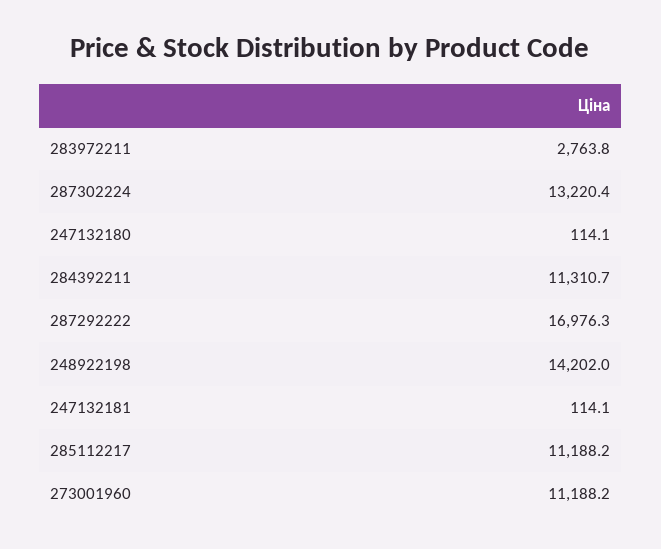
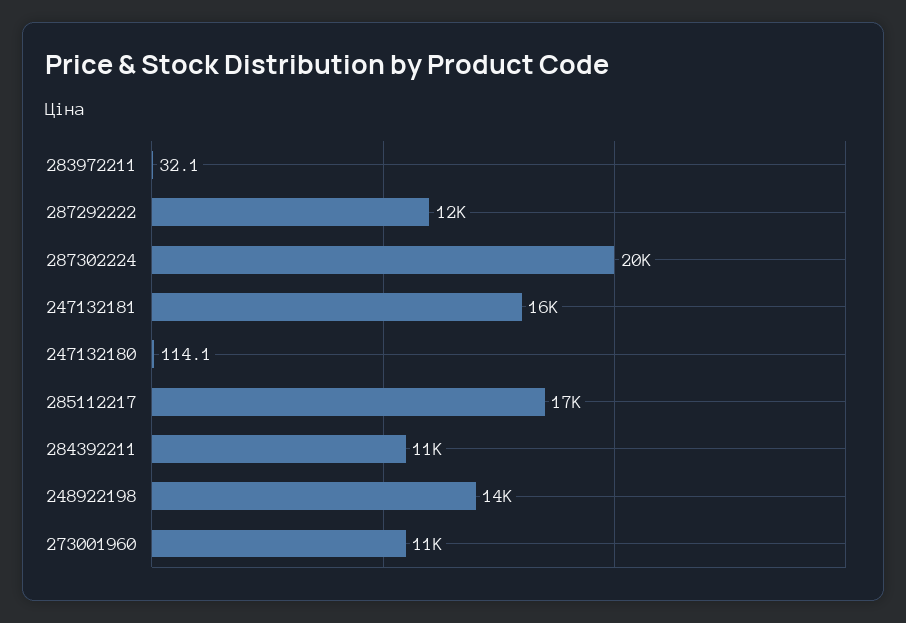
283972211: 2763.8 -> 32.1
287302224: 13220.4 -> 20000
287292222: 16976.3 -> 12000
247132181: 114.1 -> 16000
285112217: 11188.2 -> 17000

